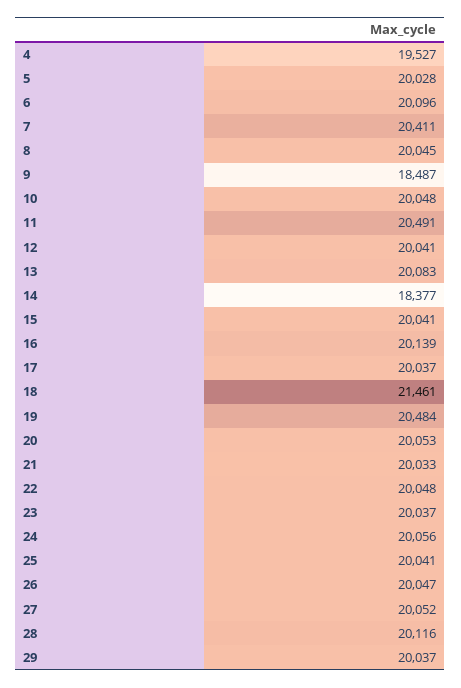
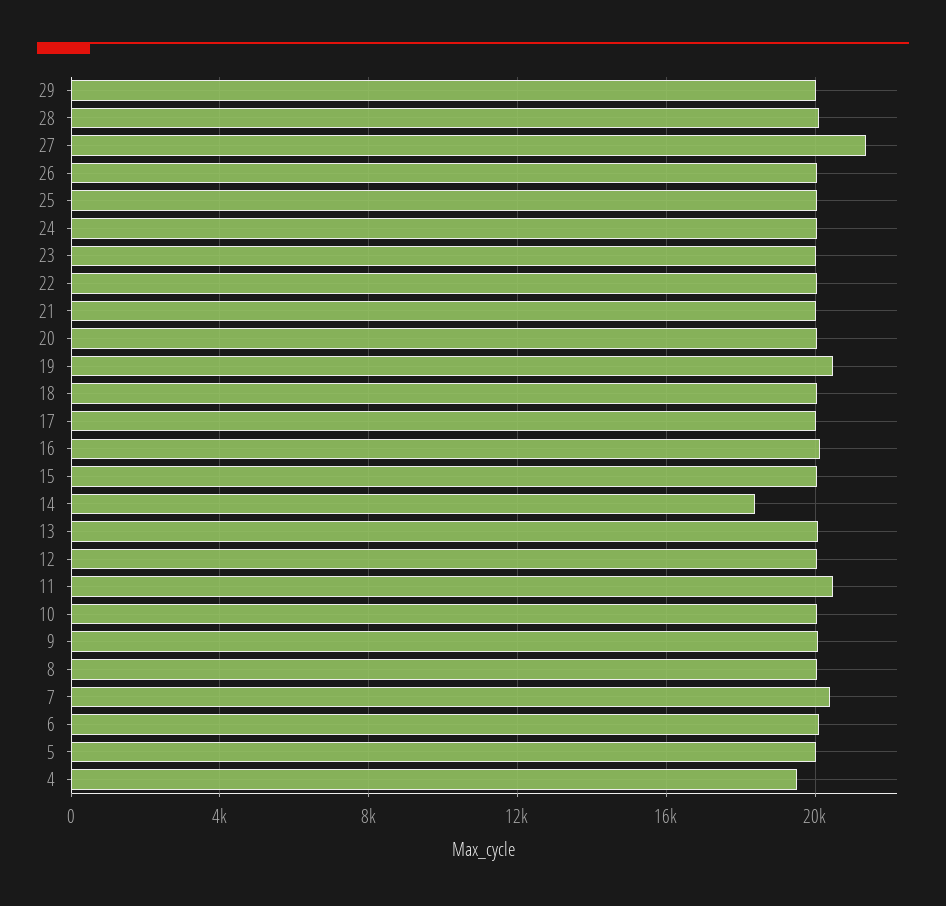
9: 18487 -> 20000
18: 21461 -> 20000
27: 20052 -> 21500

